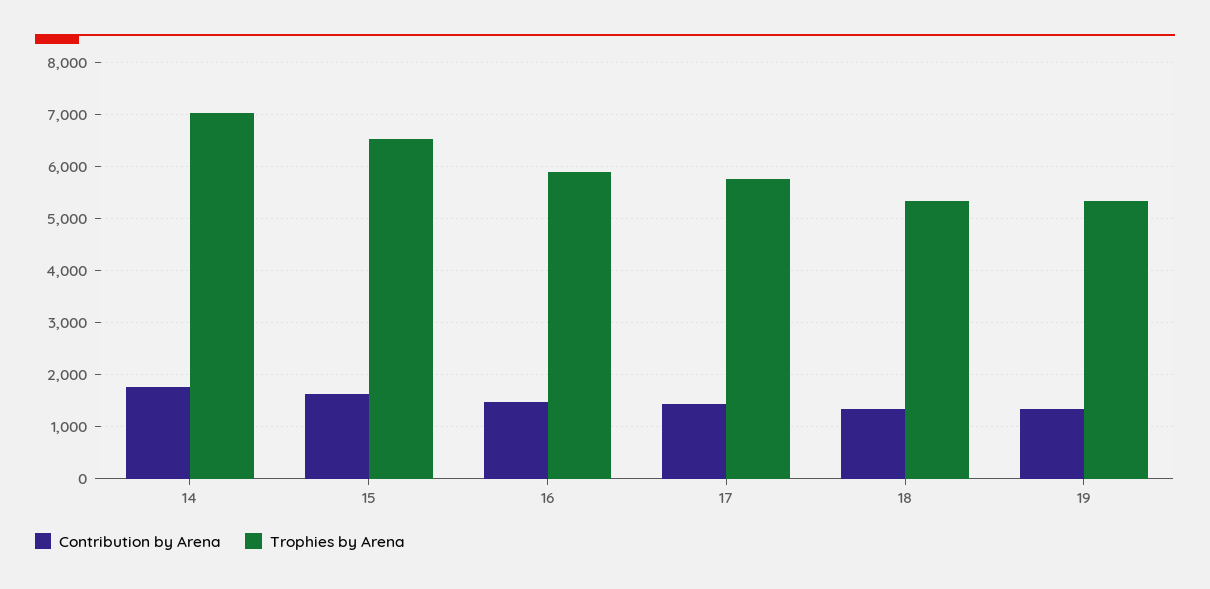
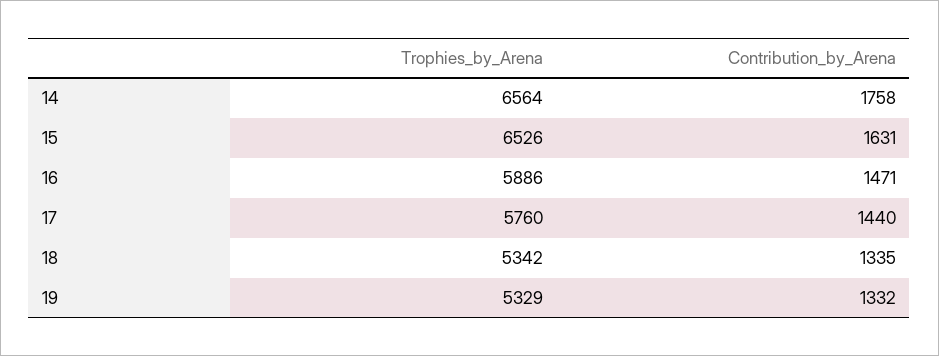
Trophies by Arena, 14: 7000 -> 6564

